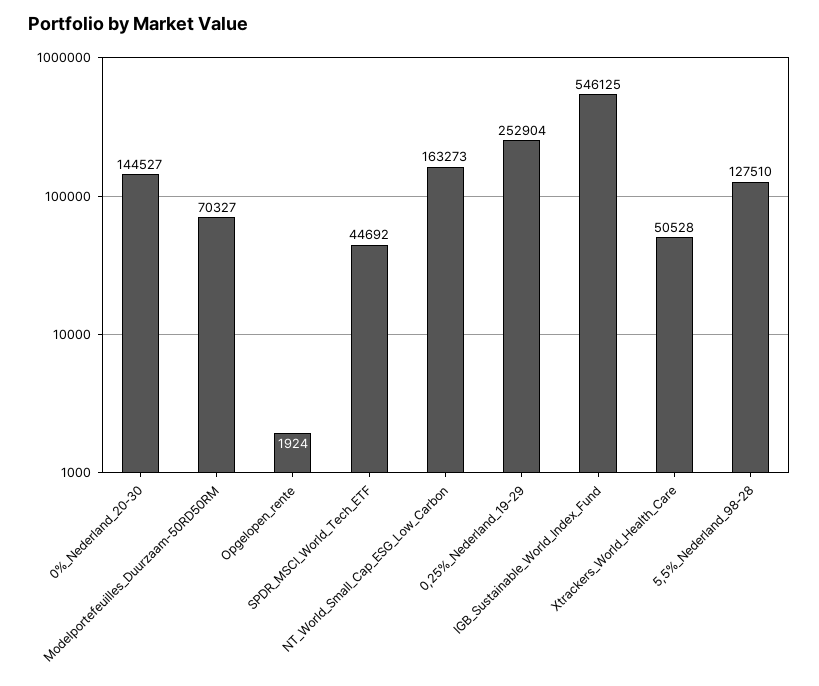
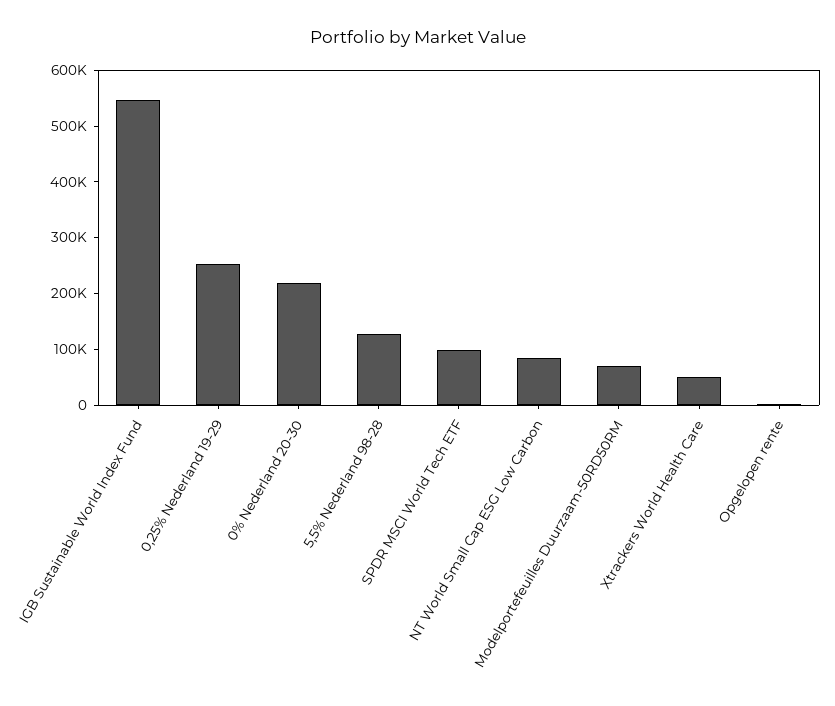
0%_Nederland_20-30: 144527 -> 220000
SPDR_MSCI_World_Tech_ETF: 44692 -> 100000
NT_World_Small_Cap_ESG_Low_Carbon: 163273 -> 80000

